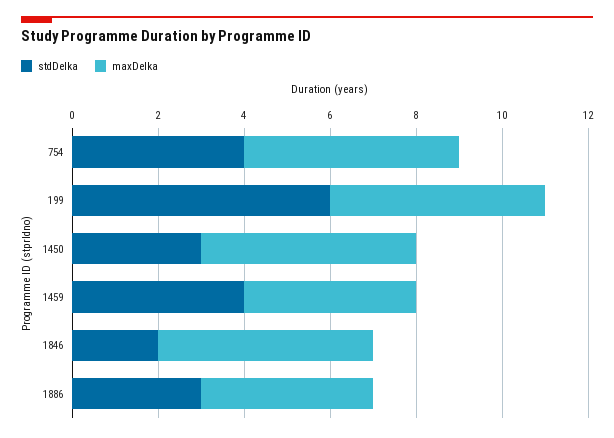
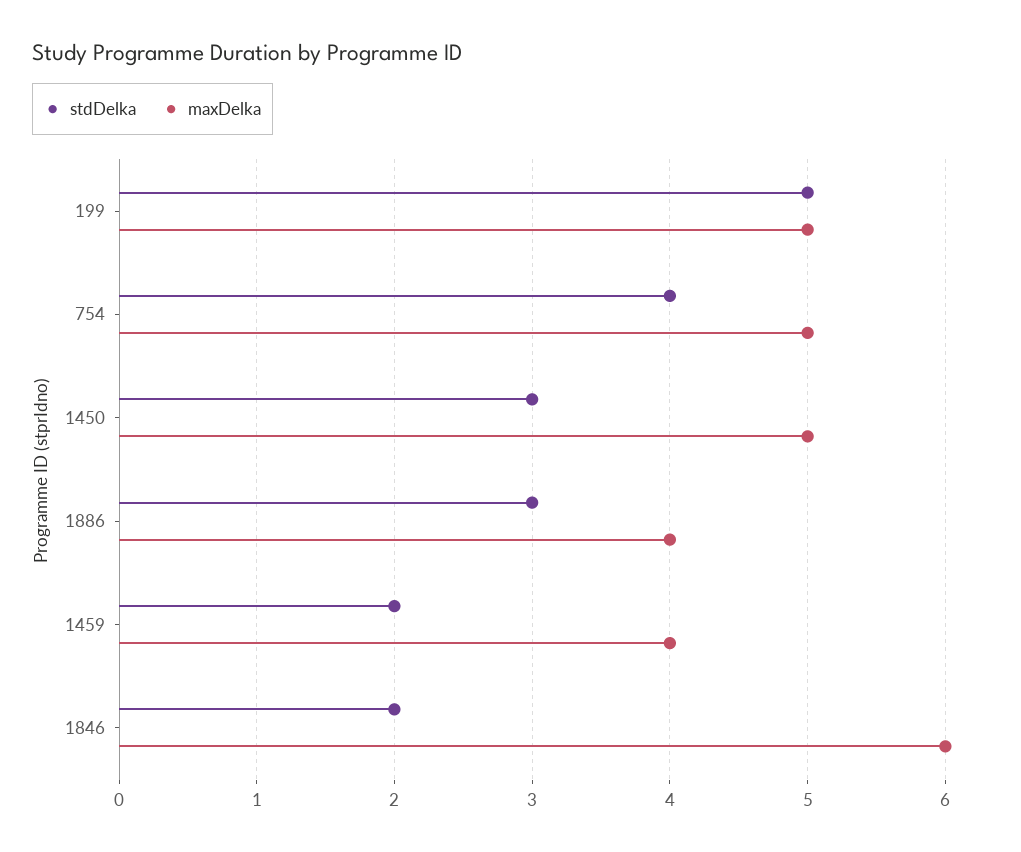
stdDelka, 199: 6 -> 5
stdDelka, 1459: 4 -> 2
maxDelka, 1846: 5 -> 6

